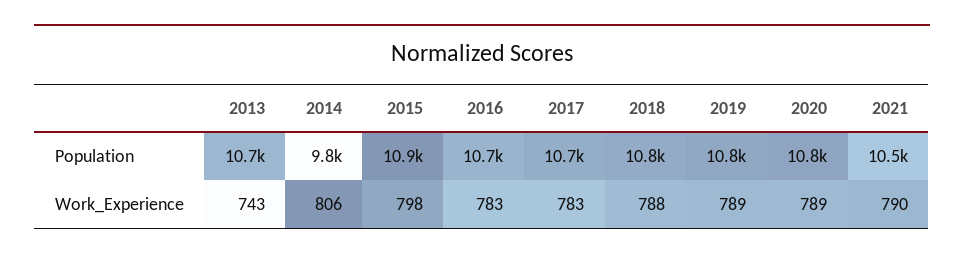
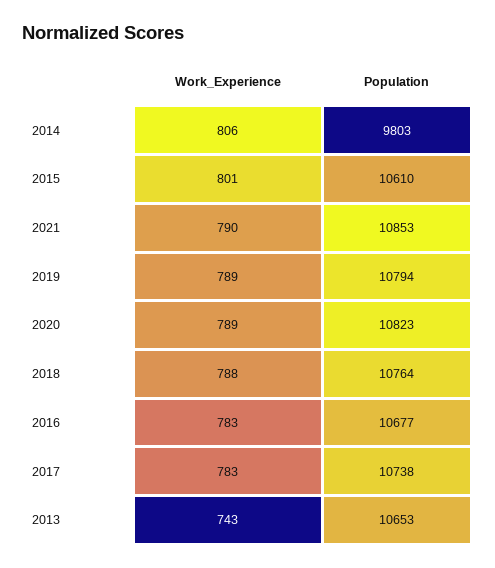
2015, Population: 10900 -> 10610
2021, Population: 10500 -> 10853
2015, Work_Experience: 798 -> 801

